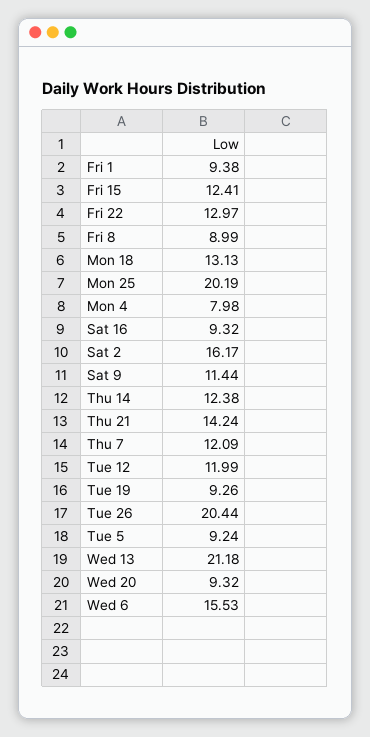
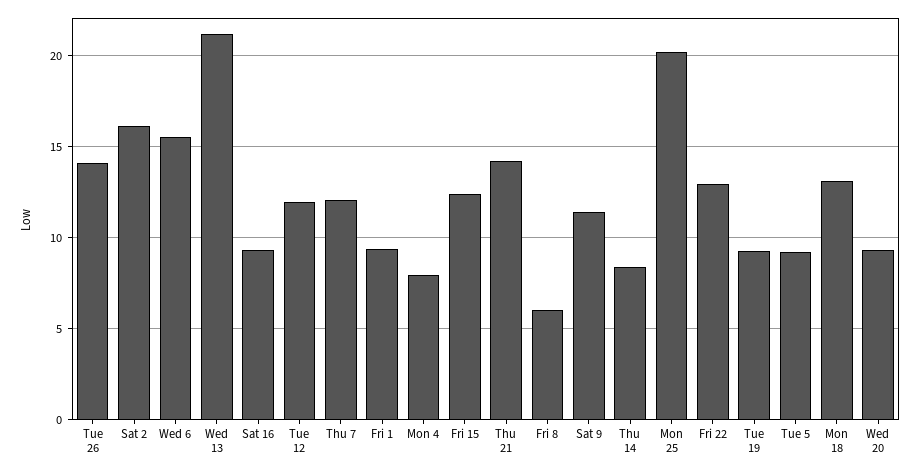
Fri 8: 8.99 -> 6
Thu 14: 12.38 -> 8.5
Tue 26: 20.44 -> 14

